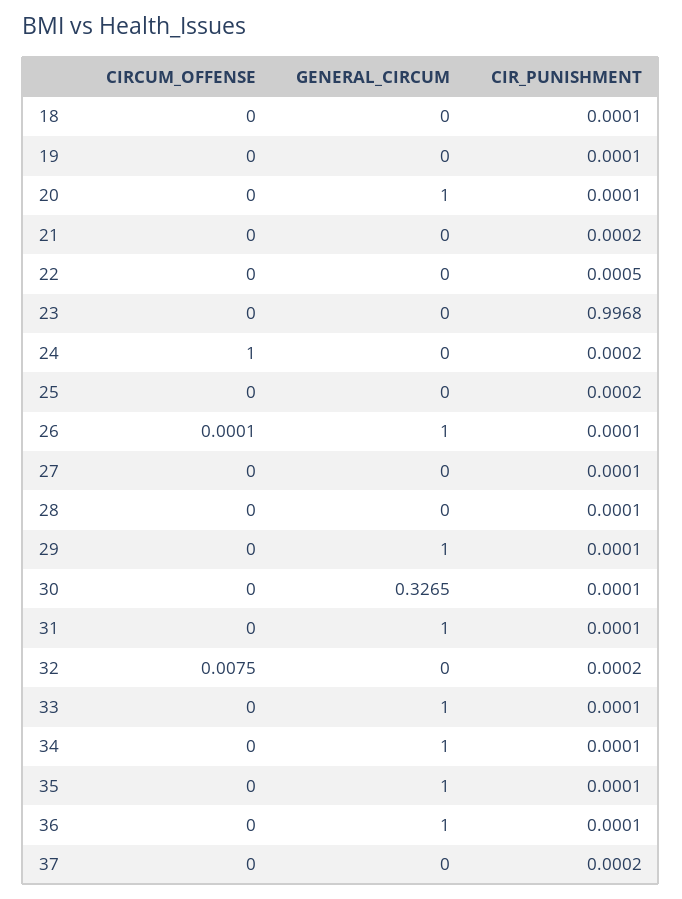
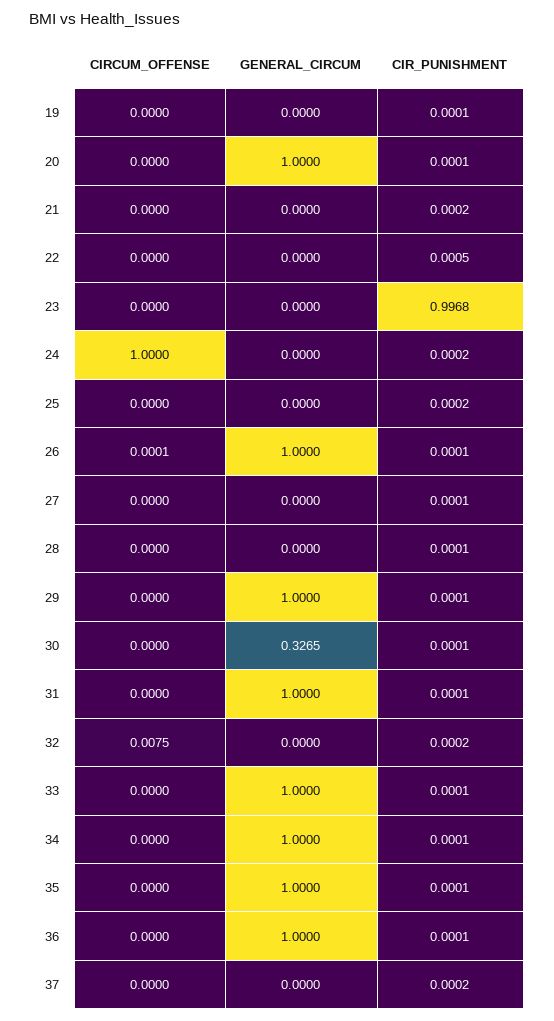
CIRCUM_OFFENSE, 18: 0 -> none
GENERAL_CIRCUM, 18: 0 -> none
CIR_PUNISHMENT, 18: 0.0001 -> none

